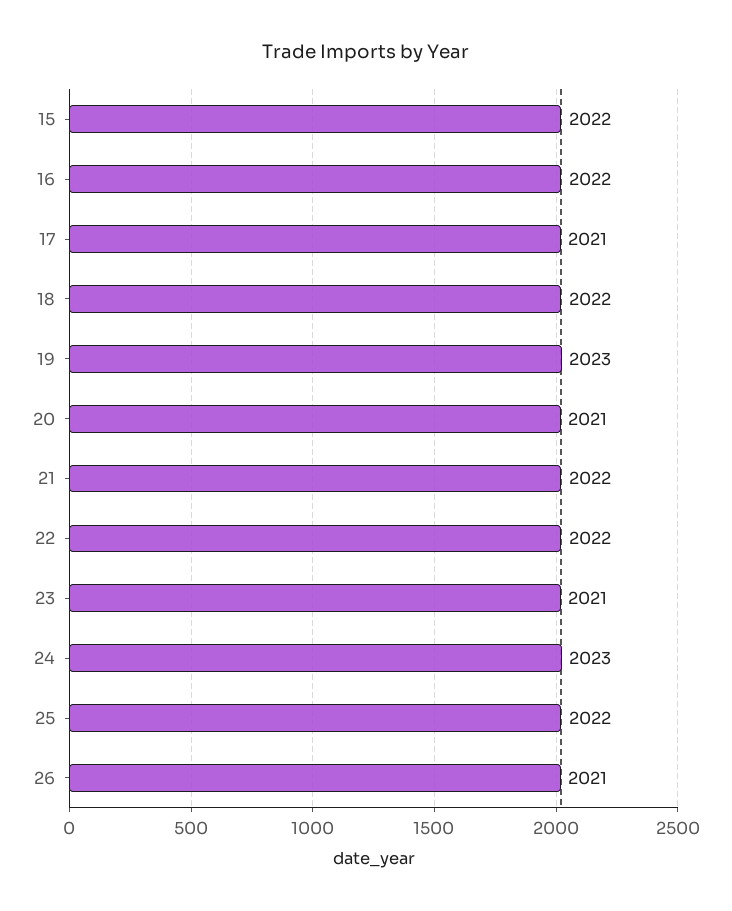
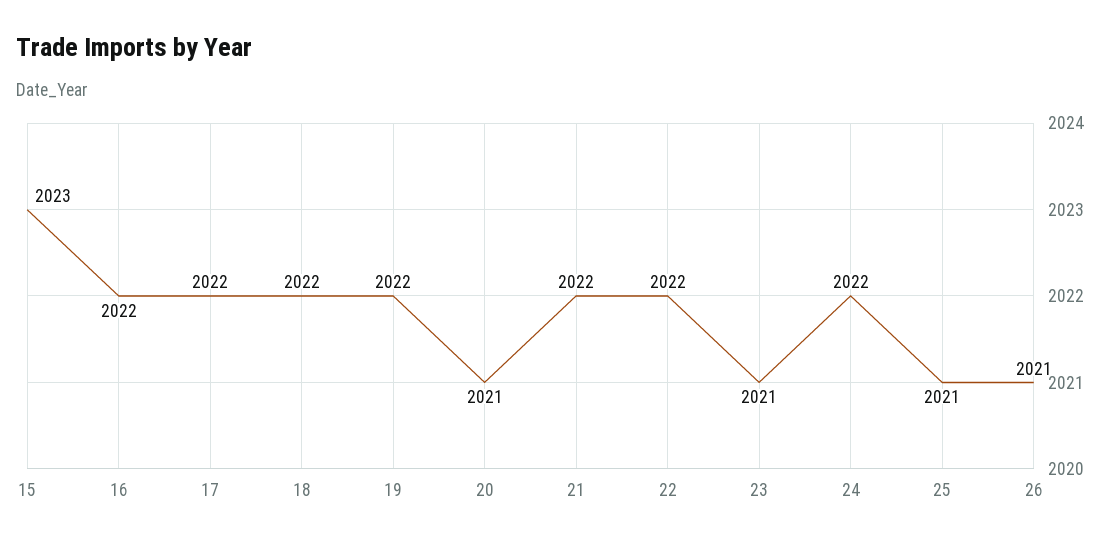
15: 2022 -> 2023
17: 2021 -> 2022
19: 2023 -> 2022
24: 2023 -> 2022
25: 2022 -> 2021

